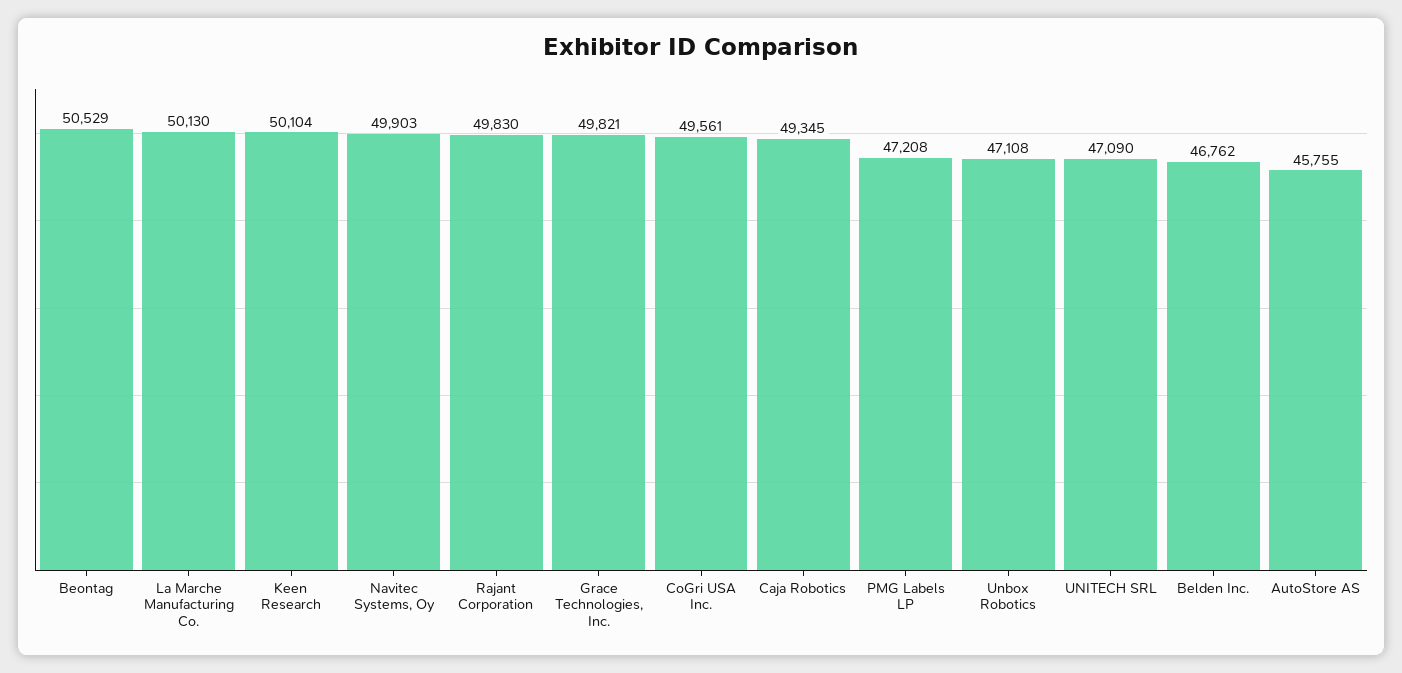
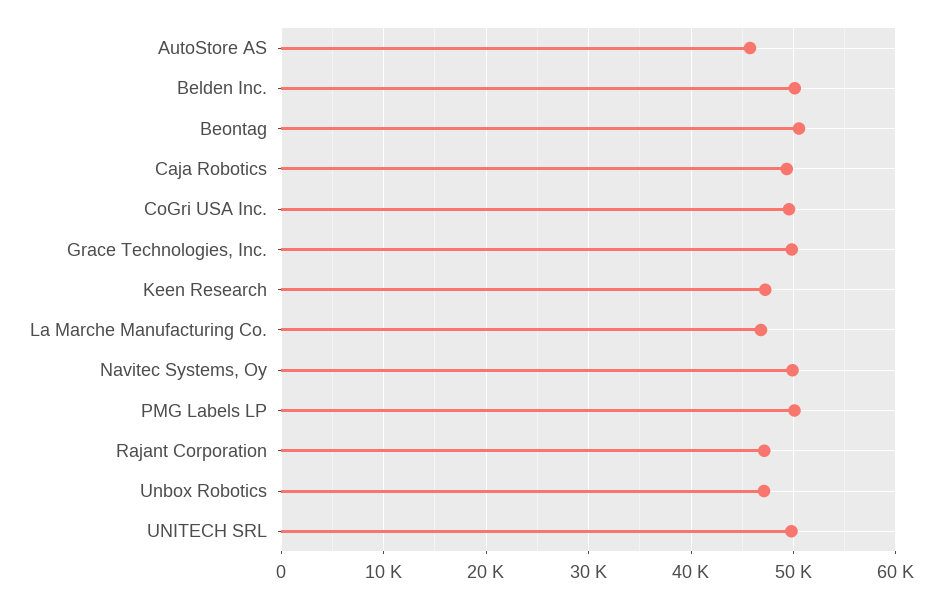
La Marche Manufacturing Co.: 50130 -> 47000
Keen Research: 50104 -> 47000
Rajant Corporation: 49830 -> 47000
PMG Labels LP: 47208 -> 50000
UNITECH SRL: 47090 -> 50000
Belden Inc.: 46762 -> 50000

